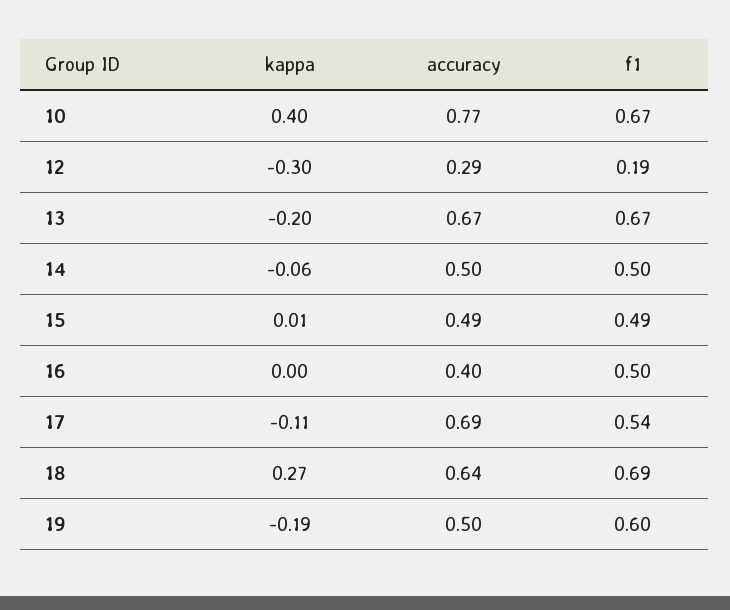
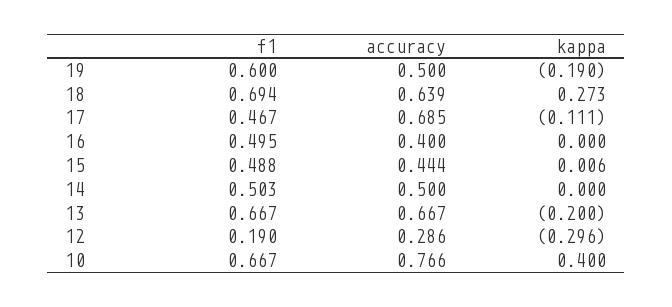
kappa, 14: -0.06 -> 0
accuracy, 15: 0.49 -> 0.444
f1, 17: 0.54 -> 0.467

